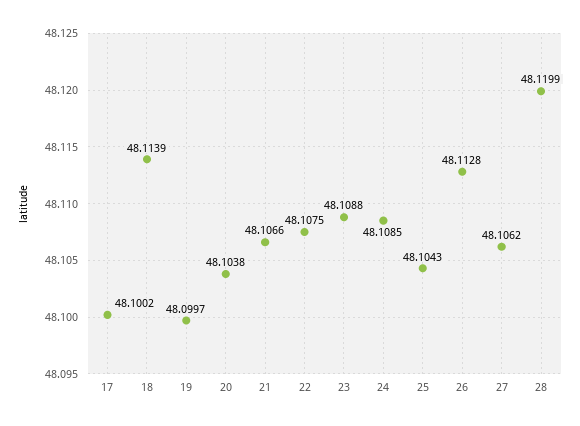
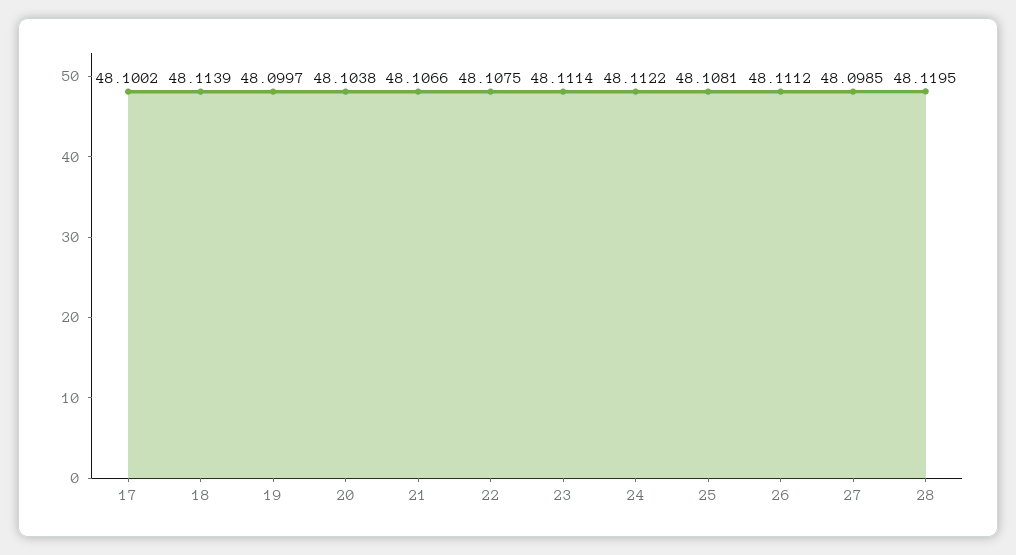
23: 48.1088 -> 48.1114
24: 48.1085 -> 48.1122
25: 48.1043 -> 48.1081
26: 48.1128 -> 48.1112
27: 48.1062 -> 48.0985
28: 48.1199 -> 48.1195

